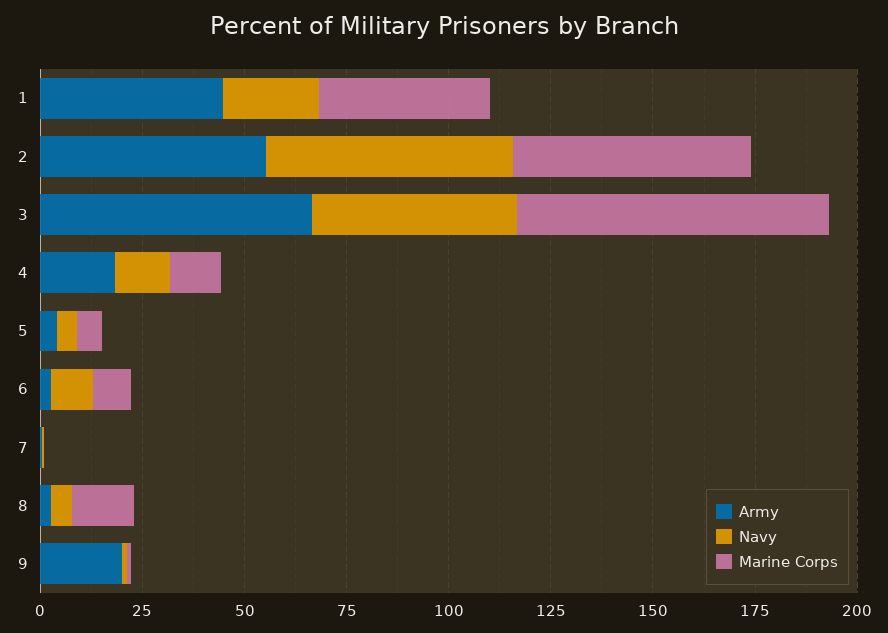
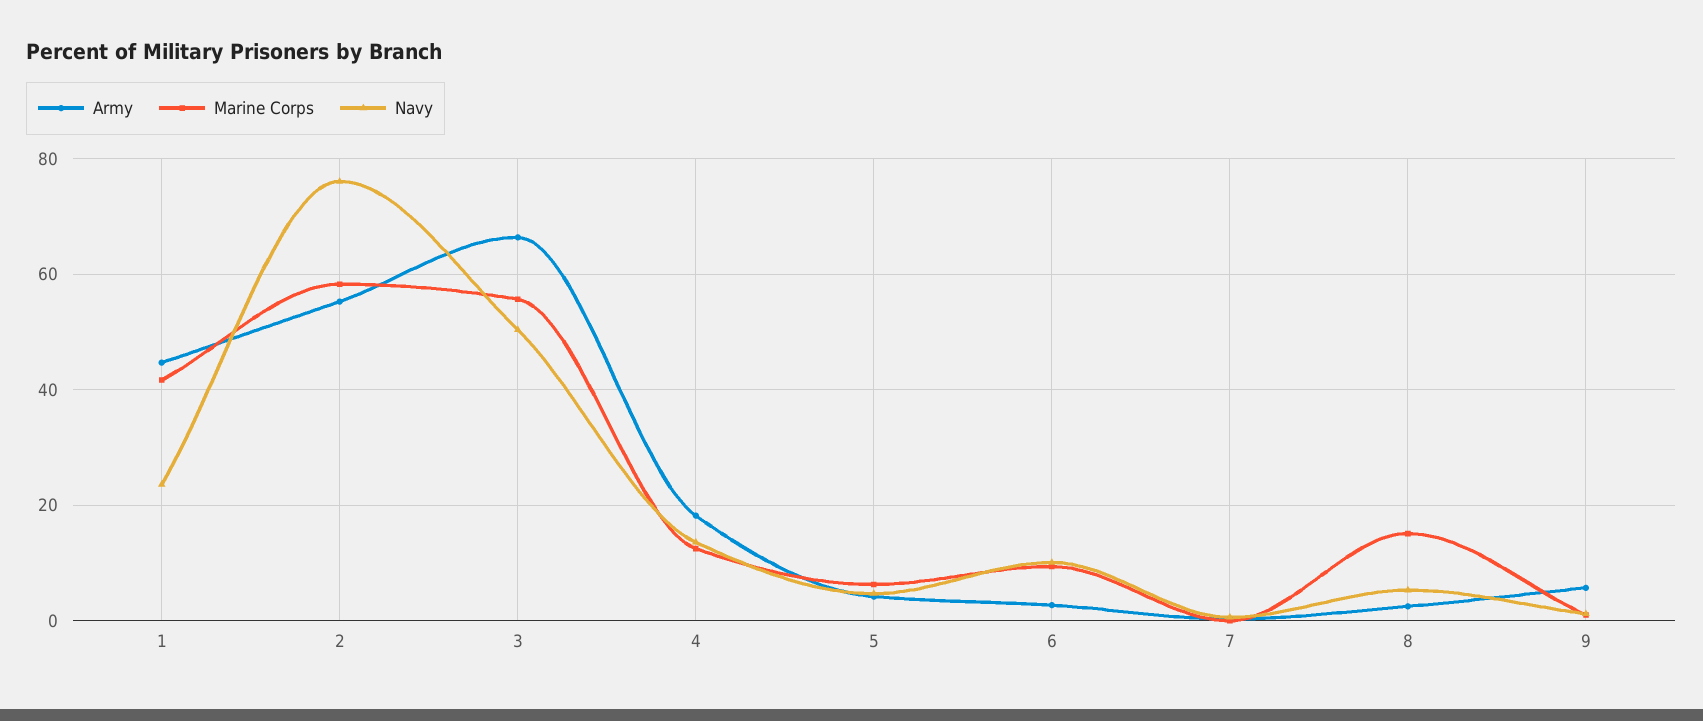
Navy, 2: 60 -> 76
Marine Corps, 3: 75 -> 56
Army, 9: 20 -> 6

